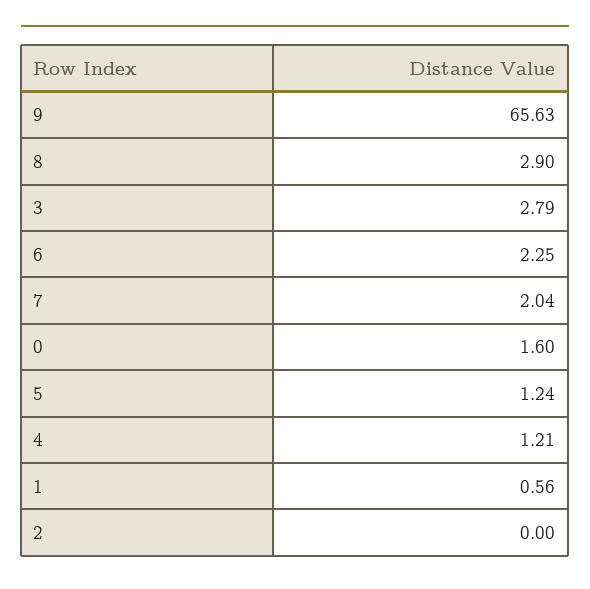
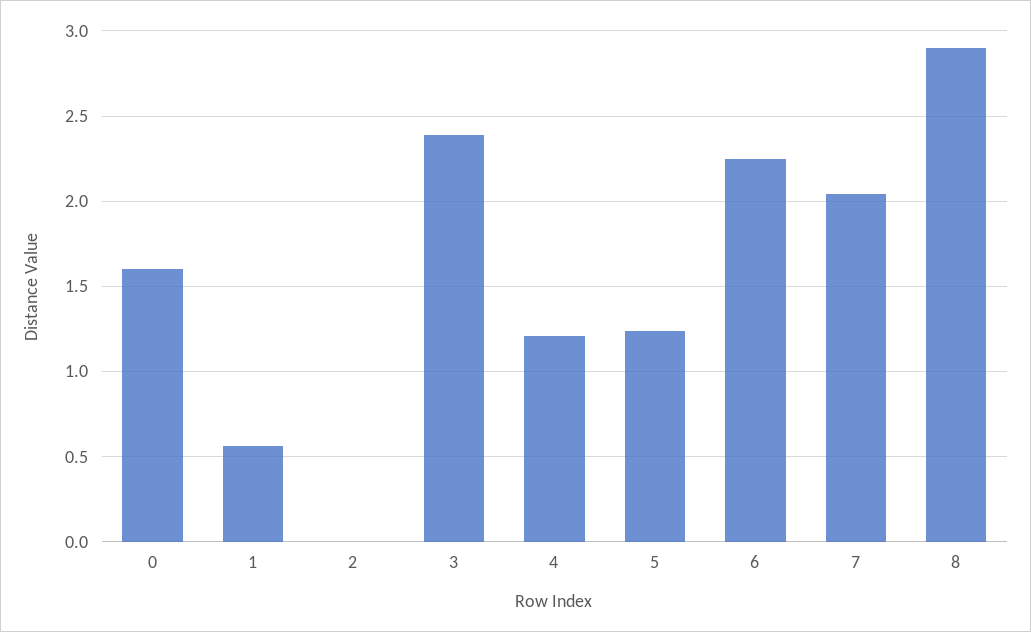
9: 65.63 -> none
3: 2.79 -> 2.4

